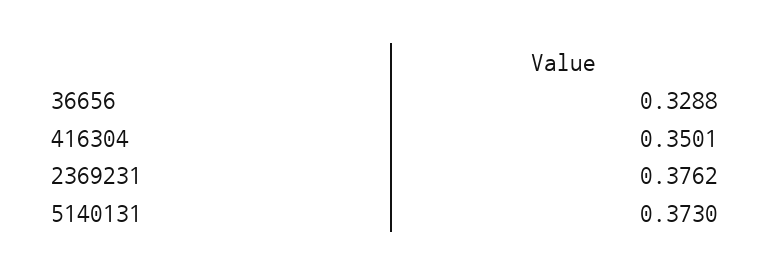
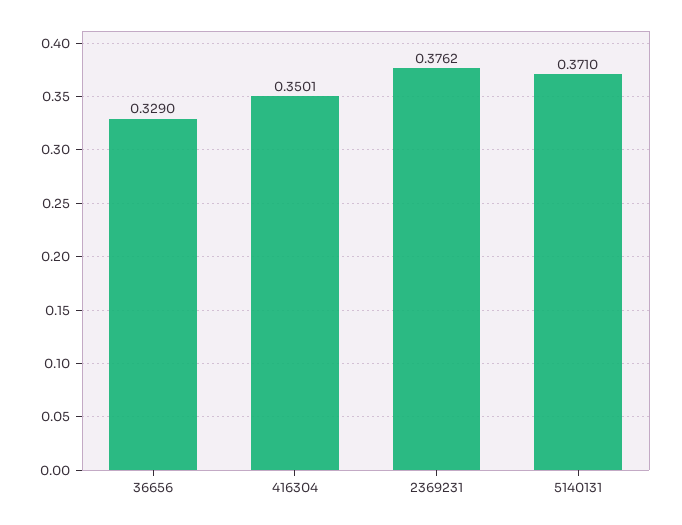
36656: 0.3288 -> 0.329
5140131: 0.373 -> 0.371

